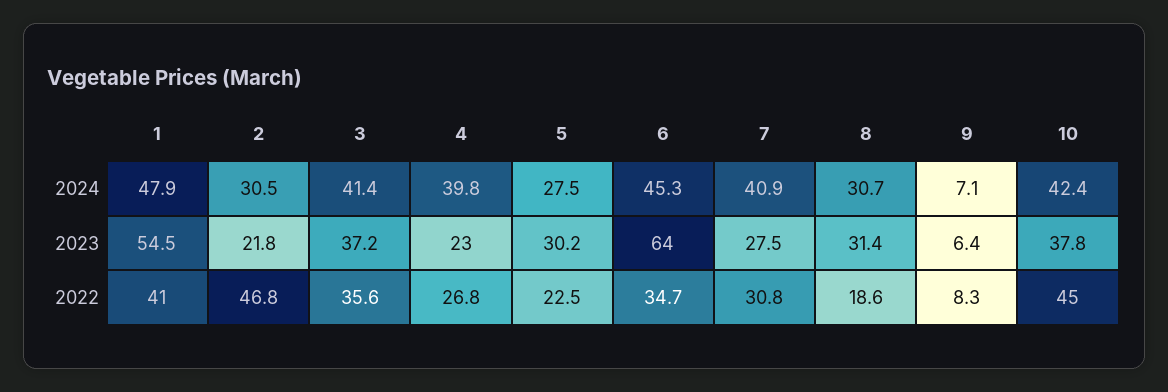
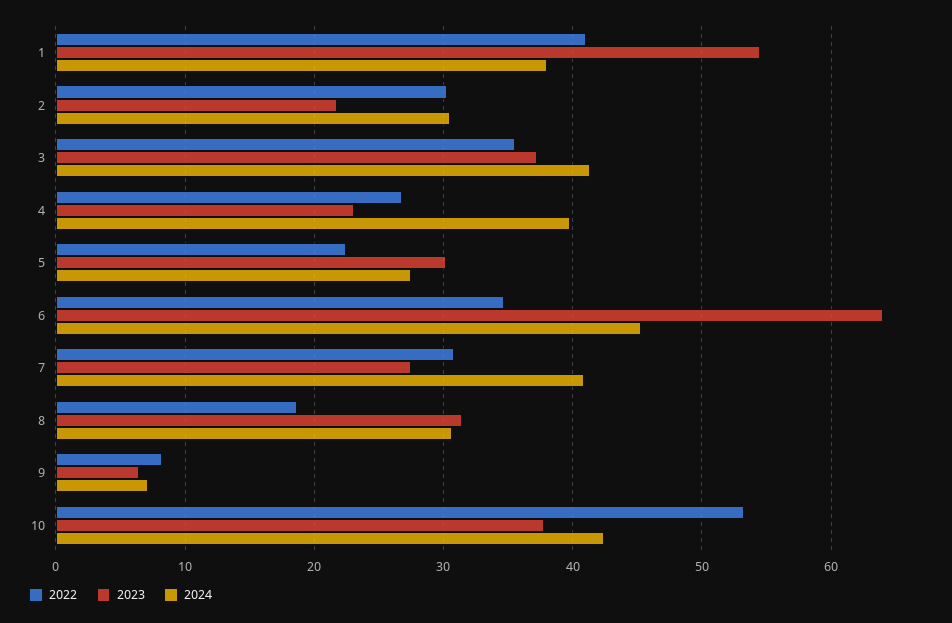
2024, 1: 47.9 -> 38
2022, 2: 46.8 -> 30
2022, 10: 45 -> 53

